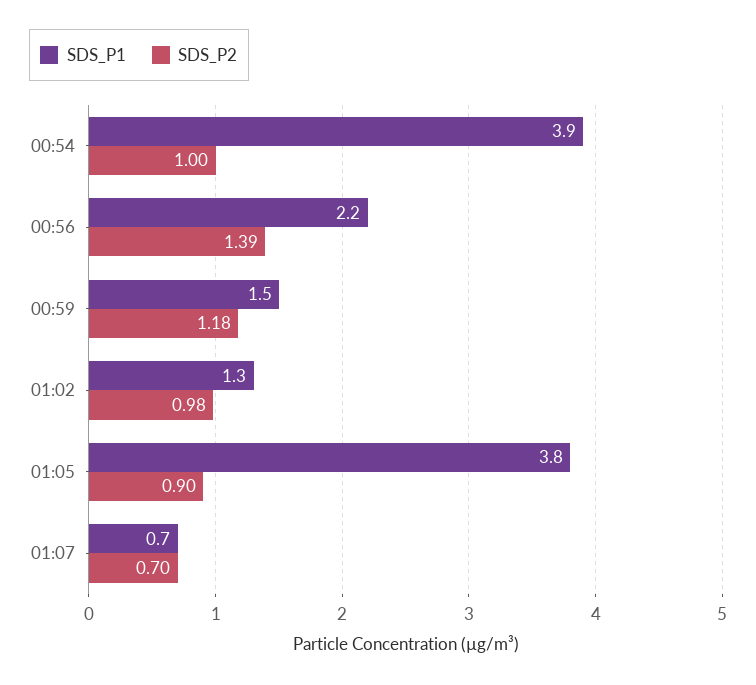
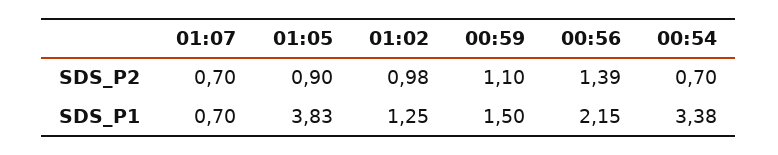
SDS_P1, 00:54: 3.9 -> 3.38
SDS_P2, 00:54: 1 -> 0.7
SDS_P2, 00:59: 1.18 -> 1.1

